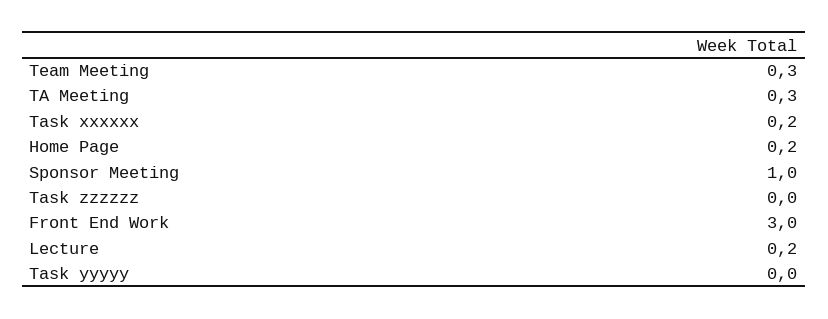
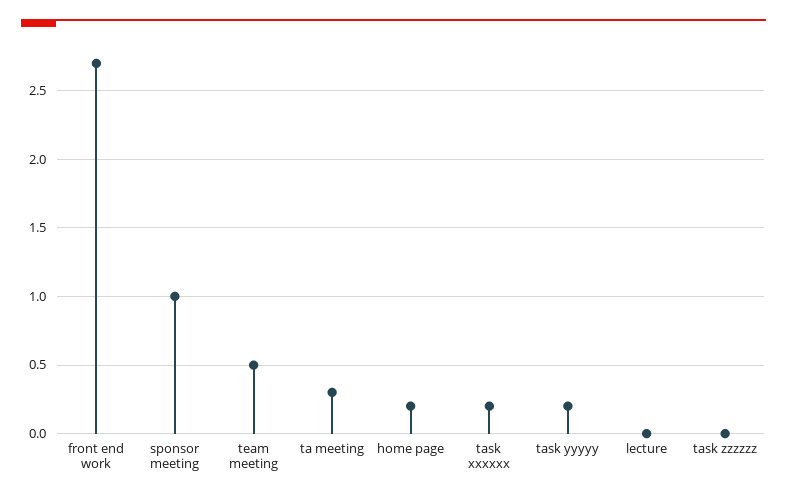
Team Meeting: 0.3 -> 0.5
Front End Work: 3 -> 2.7
Lecture: 0.2 -> 0
Task yyyyy: 0 -> 0.2

